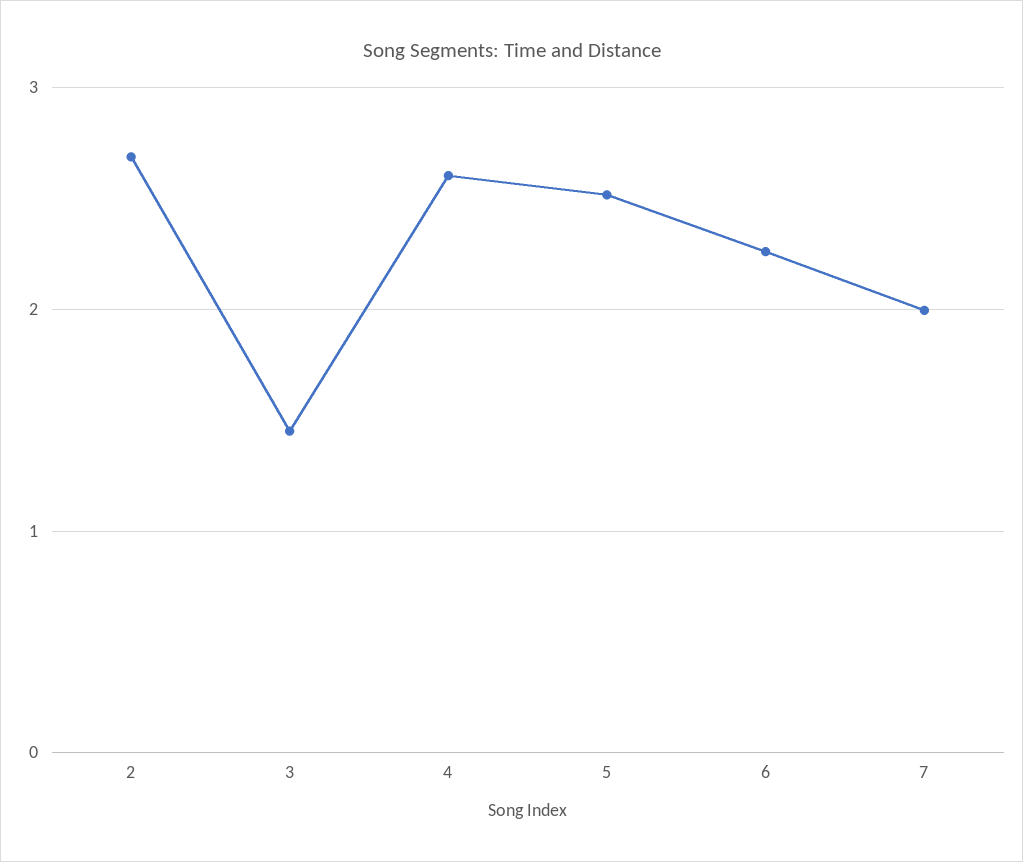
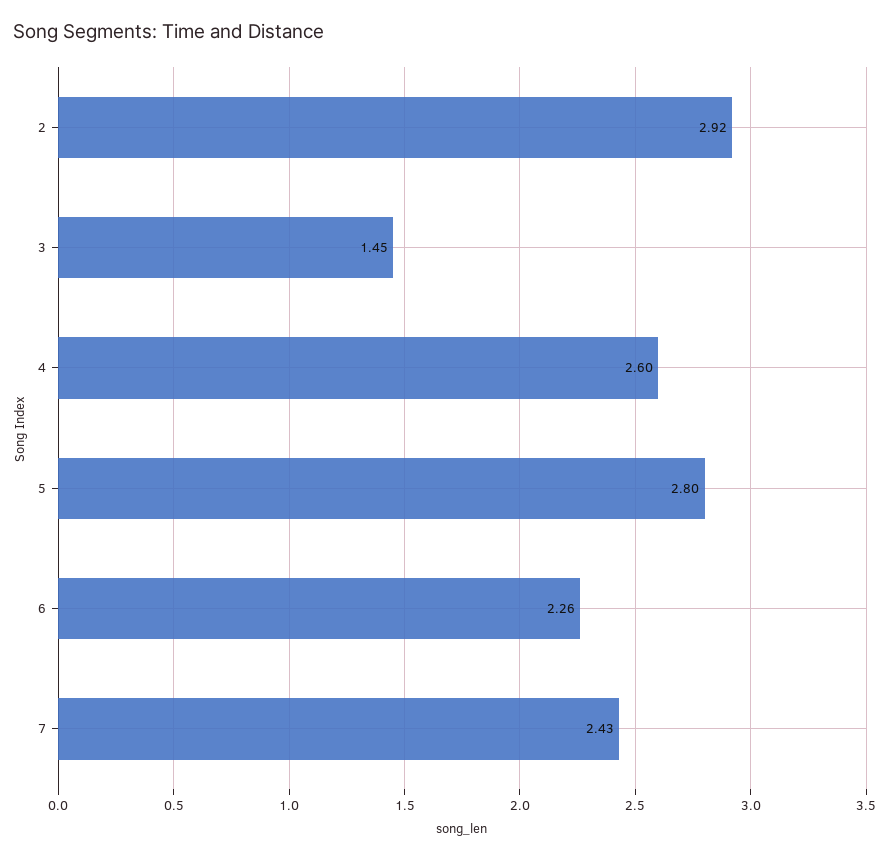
2: 2.7 -> 2.92
5: 2.5 -> 2.8
7: 2 -> 2.43

